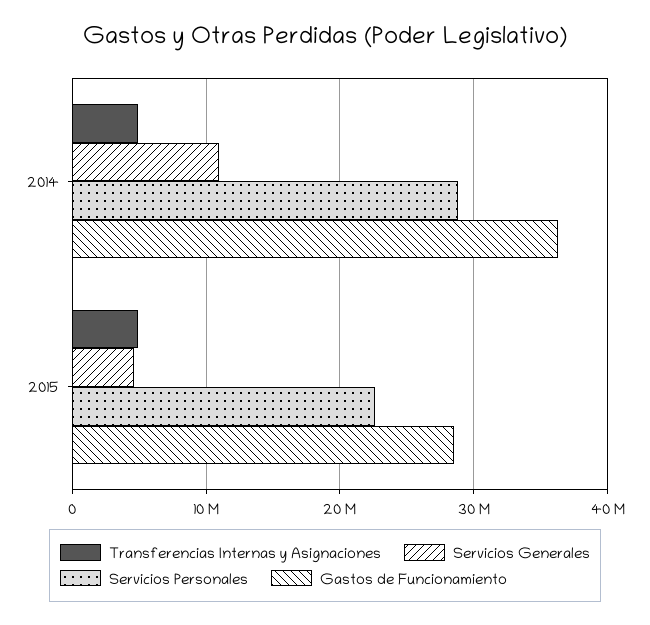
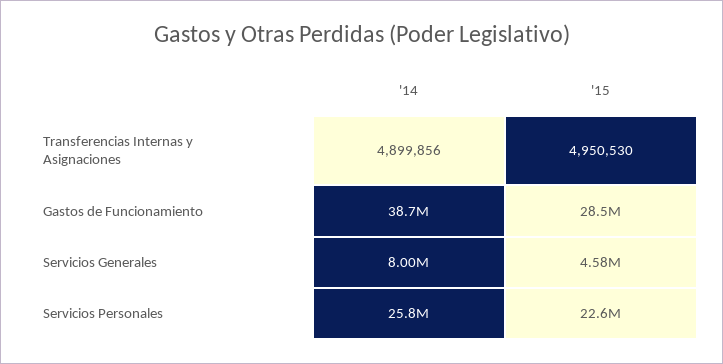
Servicios Generales, 2014: 11000000 -> 8000000
Servicios Personales, 2014: 29000000 -> 25800000
Gastos de Funcionamiento, 2014: 36000000 -> 38700000

